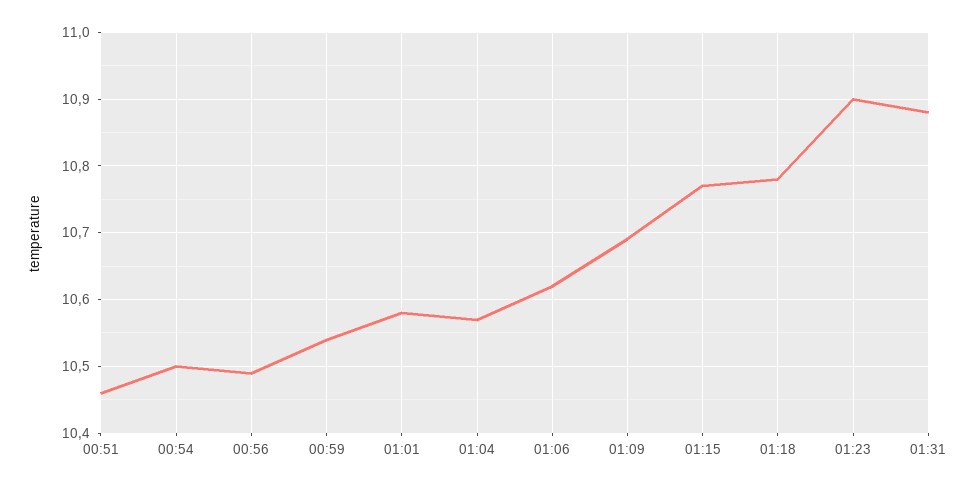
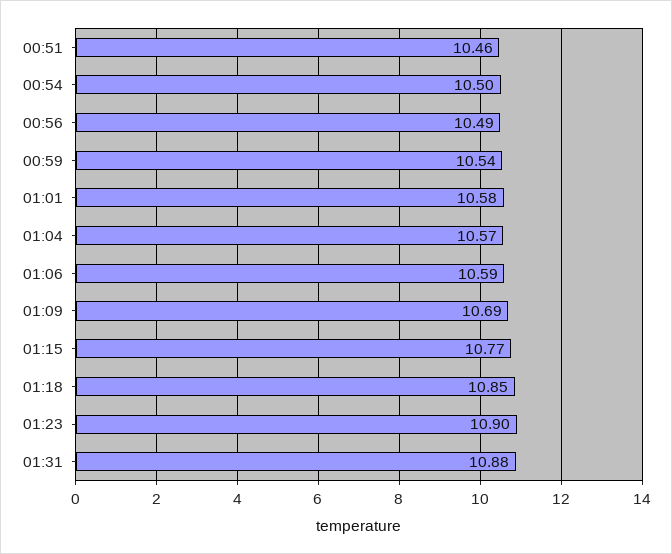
01:06: 10.62 -> 10.59
01:18: 10.78 -> 10.85

